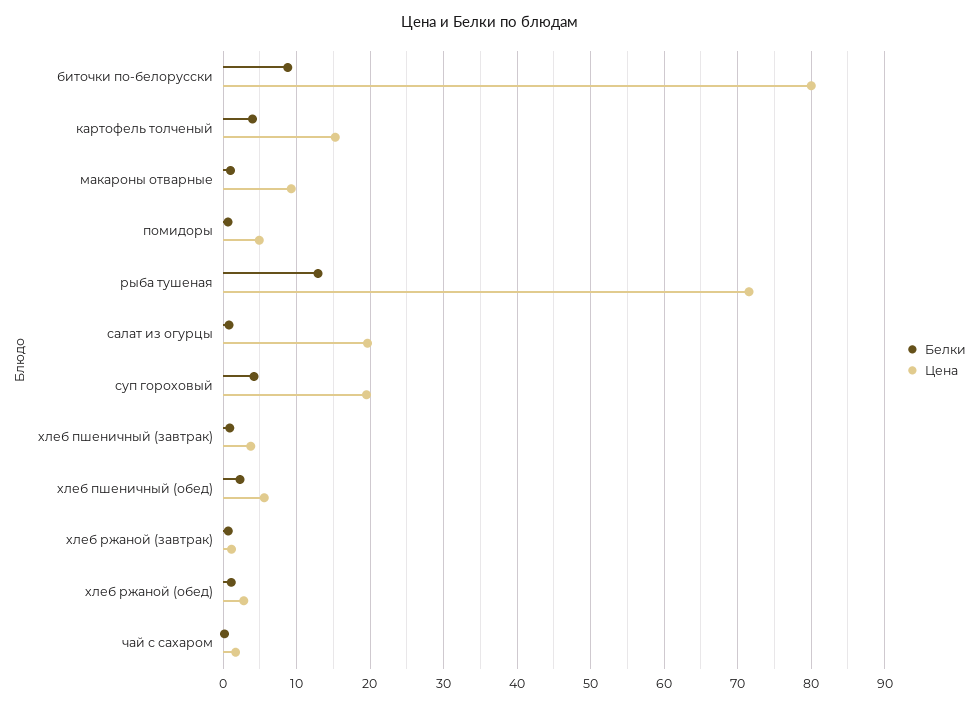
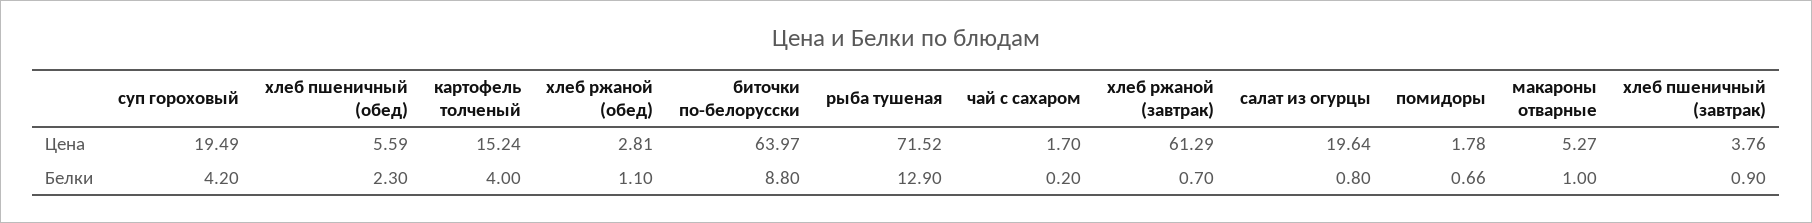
Цена, биточки по-белорусски: 80 -> 63.97
Цена, макароны отварные: 9 -> 5.27
Цена, помидоры: 5 -> 1.78
Цена, хлеб ржаной (завтрак): 1 -> 61.29

